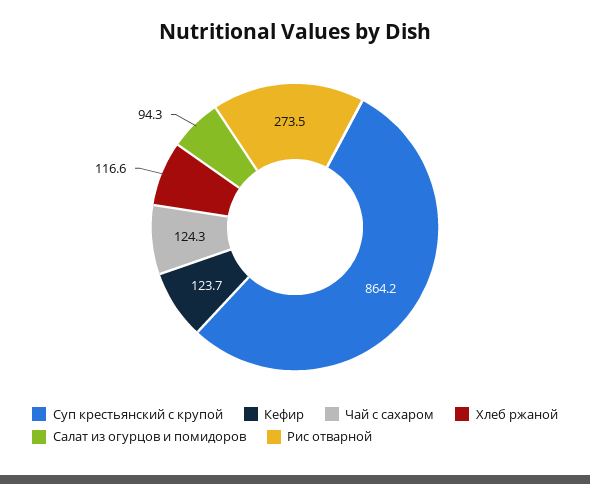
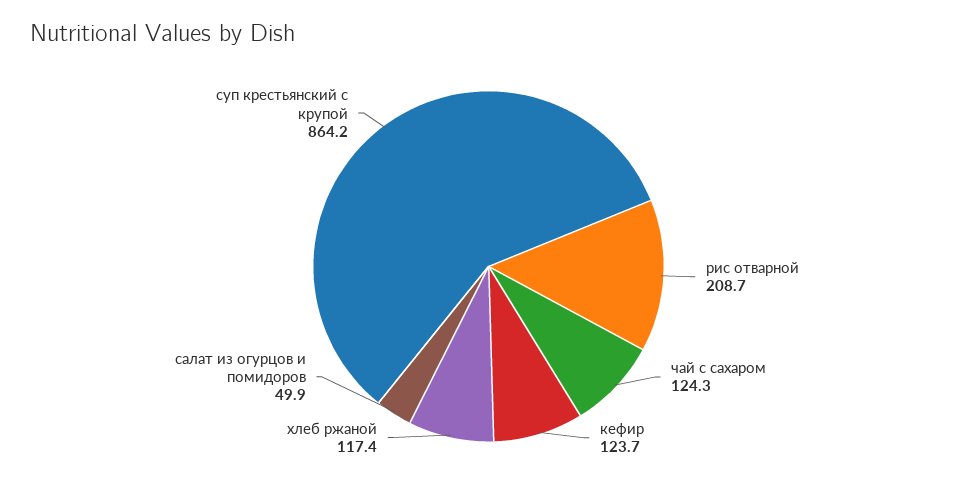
Хлеб ржаной: 116.6 -> 117.4
Салат из огурцов и помидоров: 94.3 -> 49.9
Рис отварной: 273.5 -> 208.7

